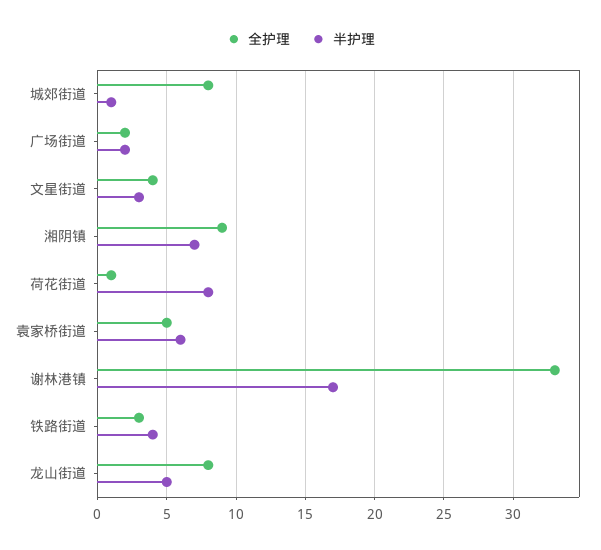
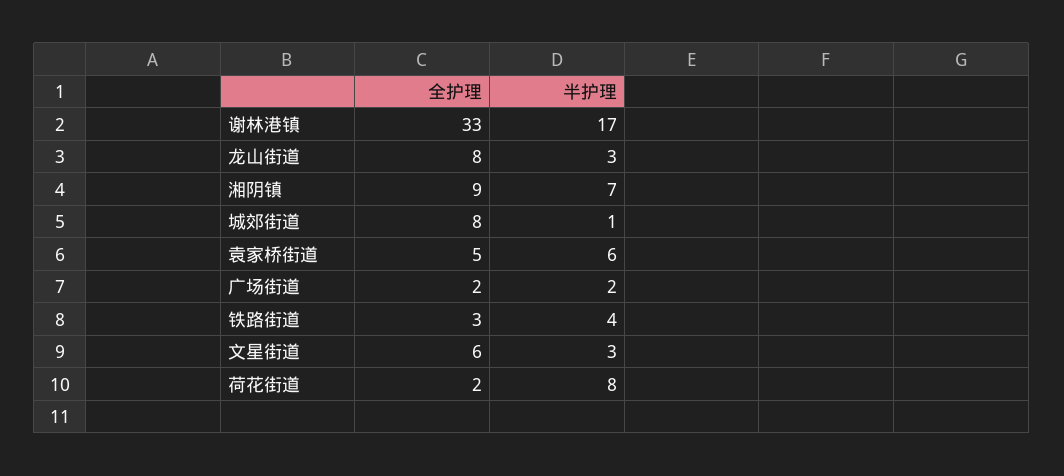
全护理, 文星街道: 4 -> 6
全护理, 荷花街道: 1 -> 2
半护理, 龙山街道: 5 -> 3

